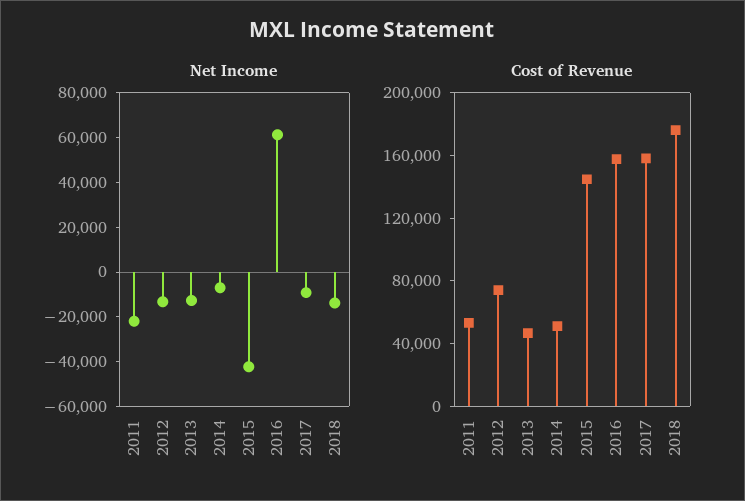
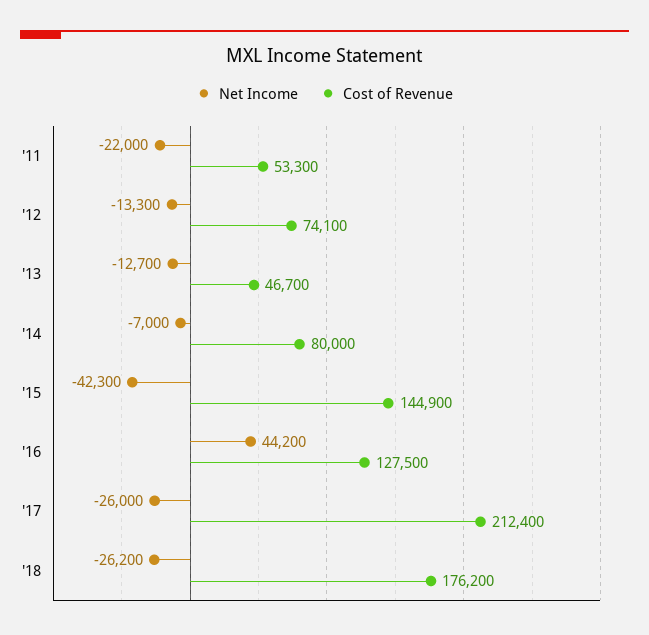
Net Income, 2016: 60000 -> 44200
Net Income, 2017: -10000 -> -26000
Net Income, 2018: -15000 -> -26200
Cost of Revenue, 2014: 50000 -> 80000
Cost of Revenue, 2016: 160000 -> 127500
Cost of Revenue, 2017: 160000 -> 212400

